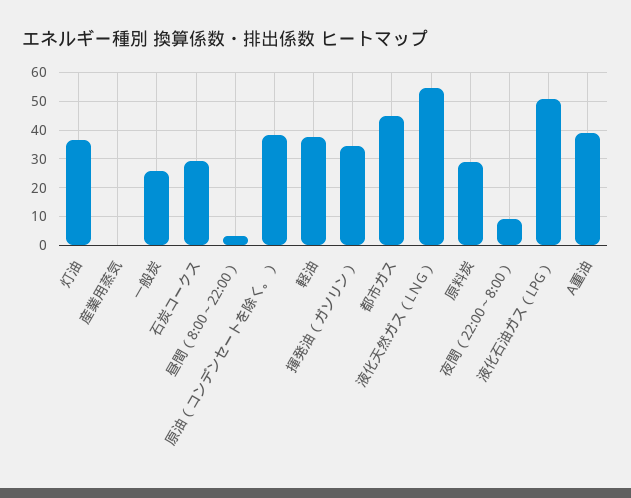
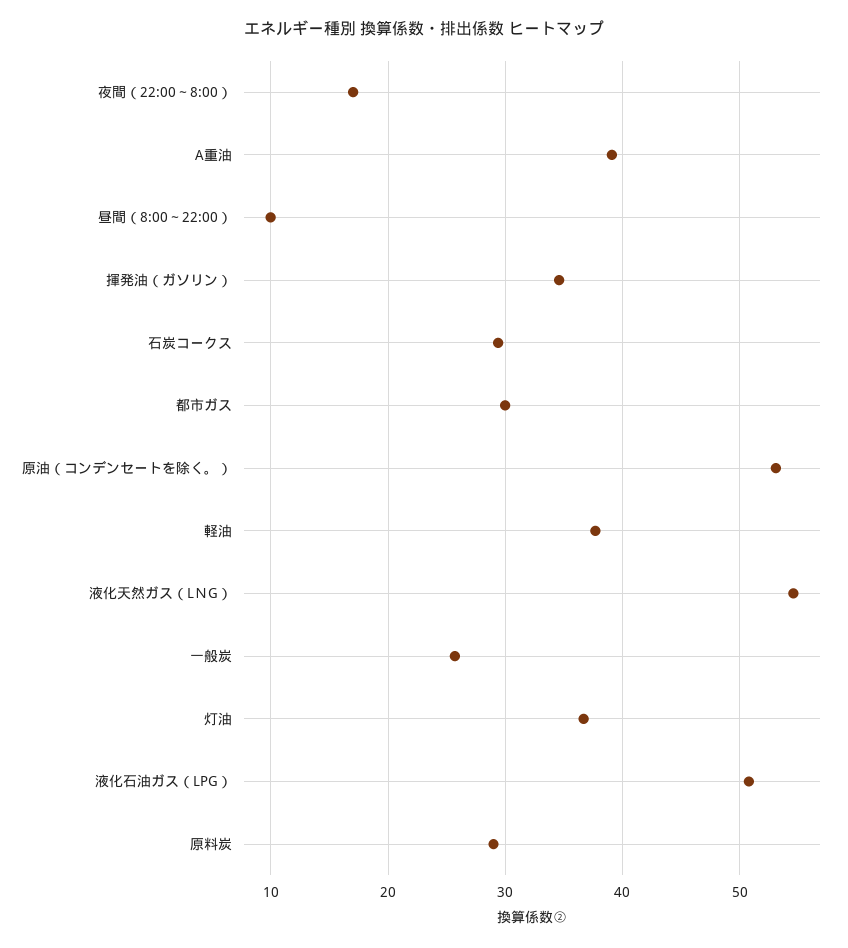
産業用蒸気: 0 -> none
昼間（8:00～22:00）: 2.5 -> 10
原油（コンデンセートを除く。）: 37.5 -> 53
都市ガス: 45 -> 30
夜間（22:00～8:00）: 10 -> 17

